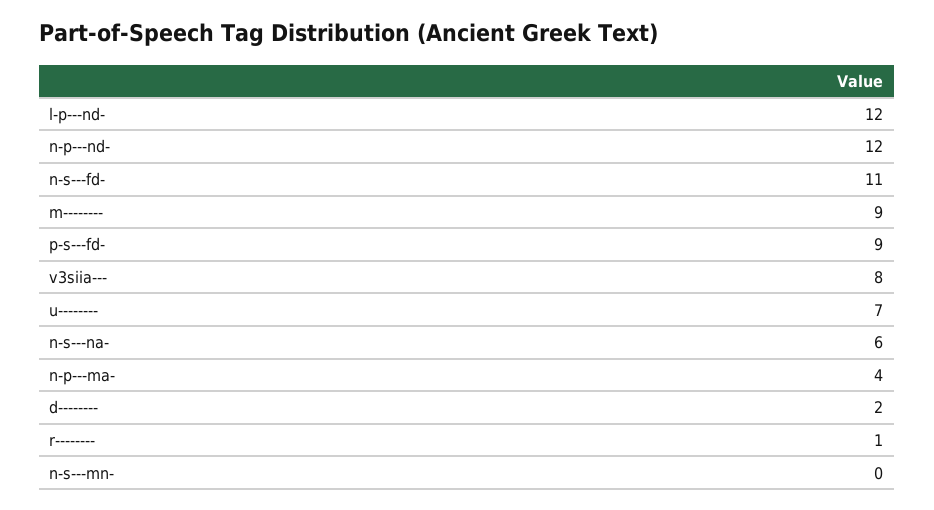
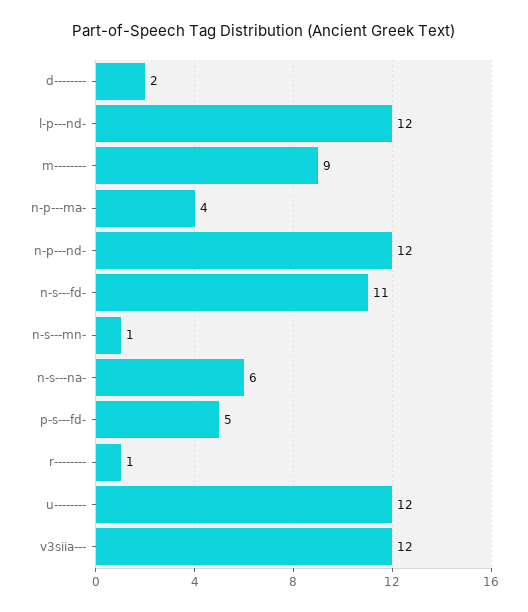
p-s---fd-: 9 -> 5
v3siia---: 8 -> 12
u--------: 7 -> 12
n-s---mn-: 0 -> 1

